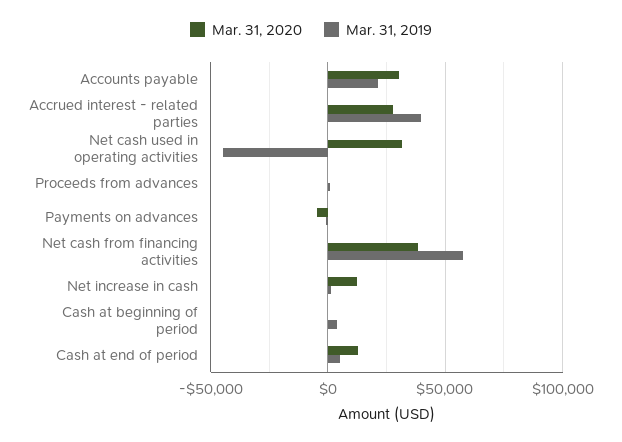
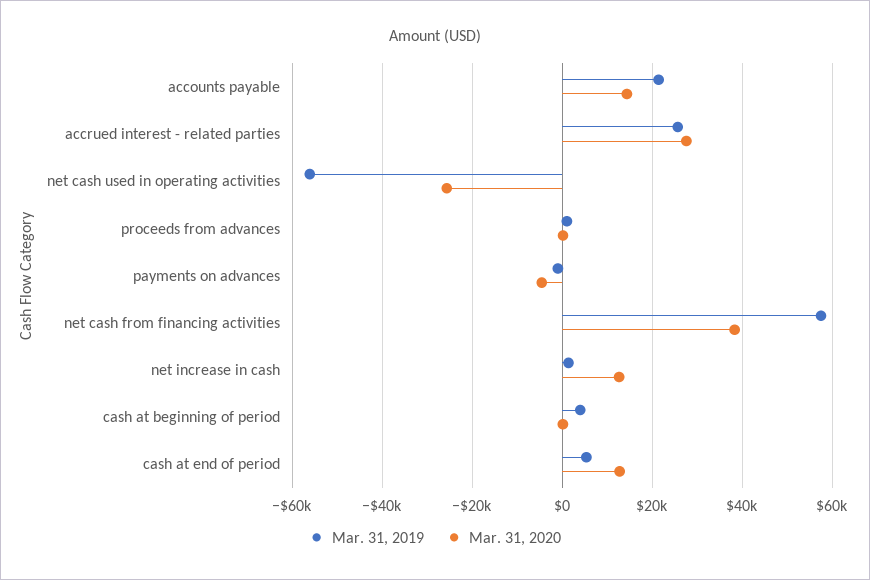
Mar. 31, 2020, Accounts payable: 30000 -> 14000
Mar. 31, 2019, Accrued interest - related parties: 40000 -> 26000
Mar. 31, 2020, Net cash used in operating activities: 30000 -> -26000
Mar. 31, 2019, Net cash used in operating activities: -45000 -> -56000

